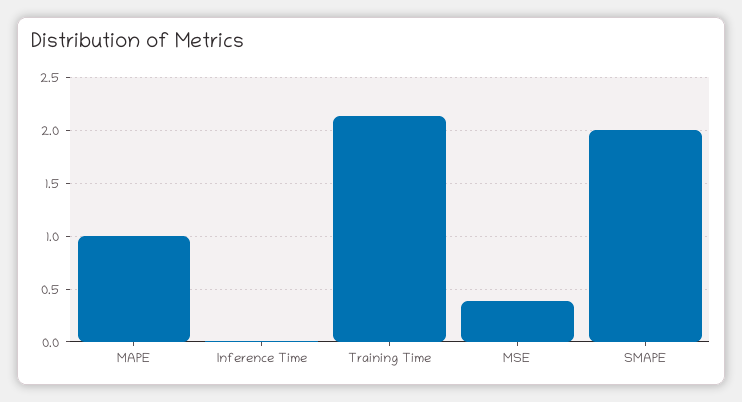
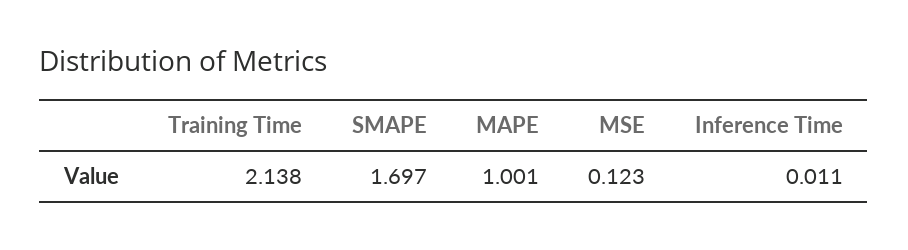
MSE: 0.4 -> 0.123
SMAPE: 2 -> 1.697

